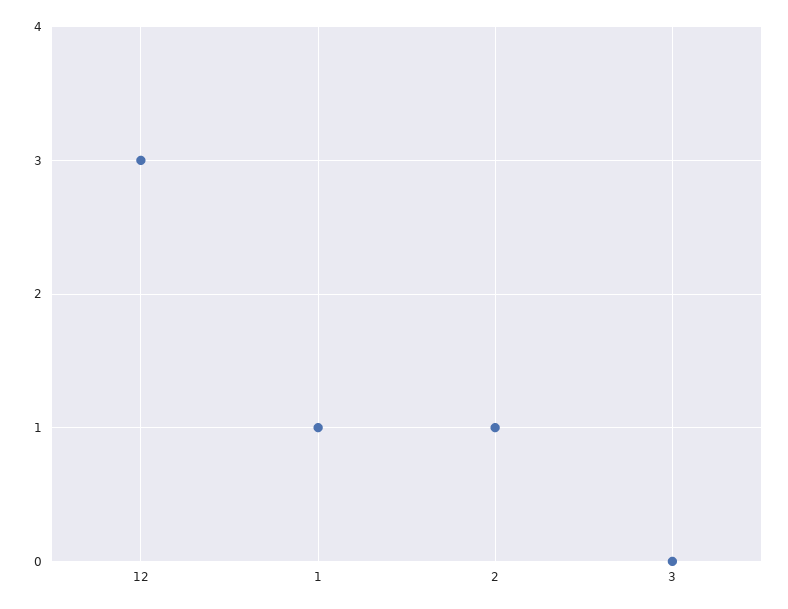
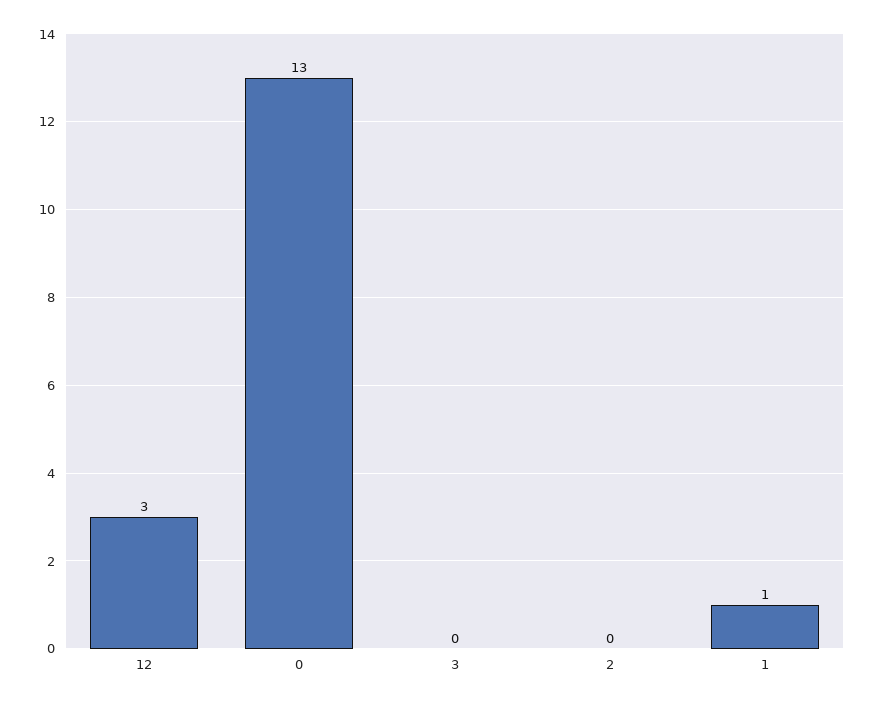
2: 1 -> 0
0: none -> 13

